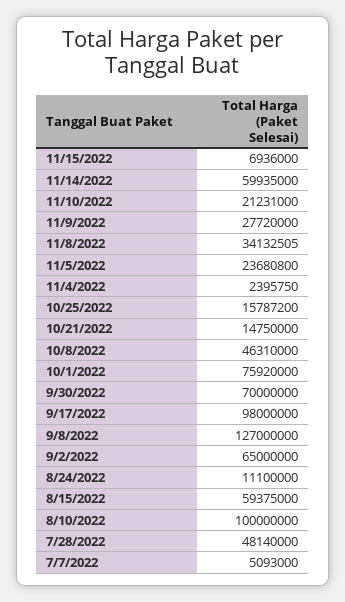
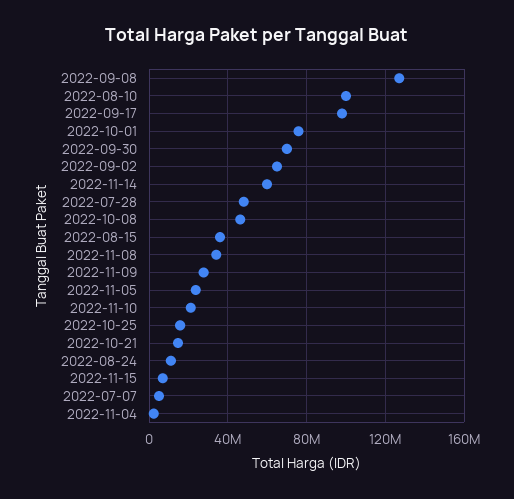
8/15/2022: 59375000 -> 35000000

